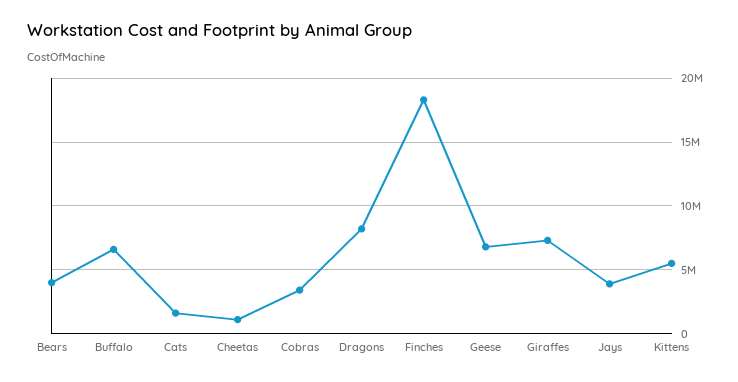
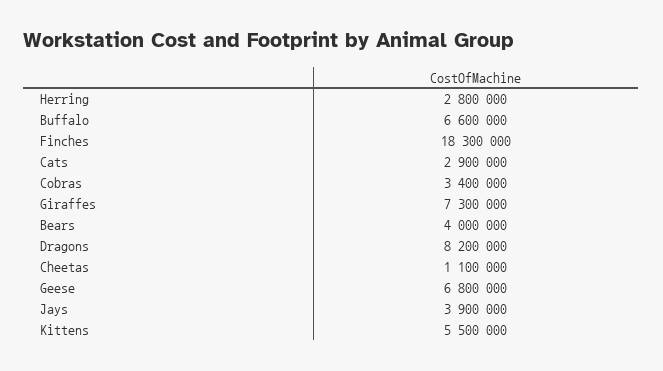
Cats: 1500000 -> 2900000
Herring: none -> 2800000

